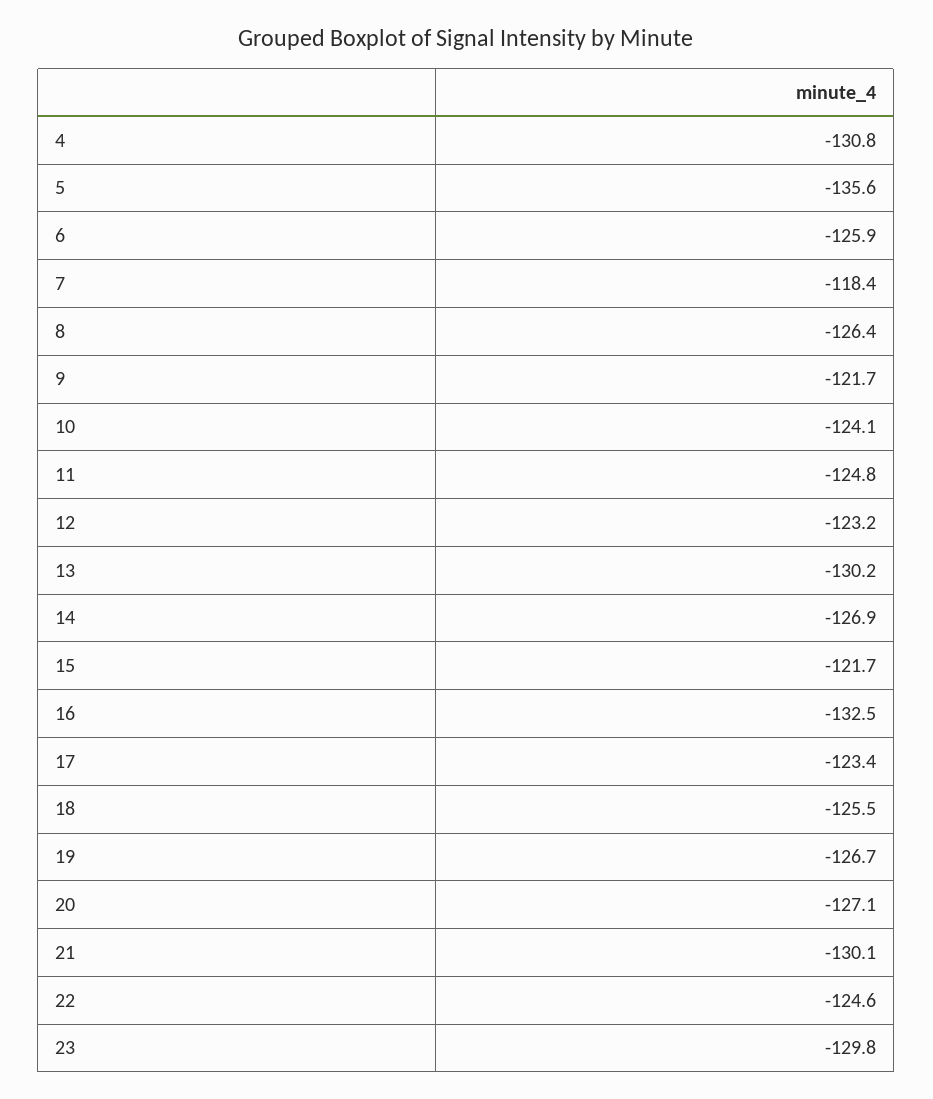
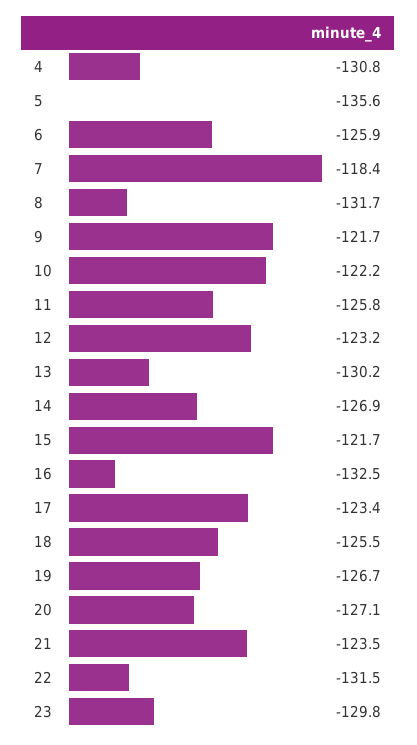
8: -126.4 -> -131.7
10: -124.1 -> -122.2
11: -124.8 -> -125.8
21: -130.1 -> -123.5
22: -124.6 -> -131.5

